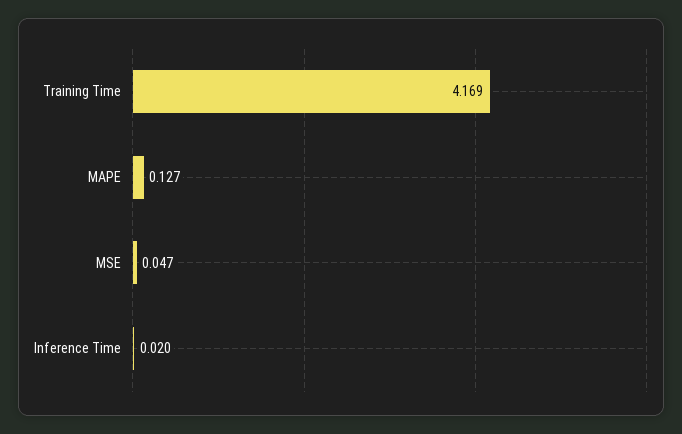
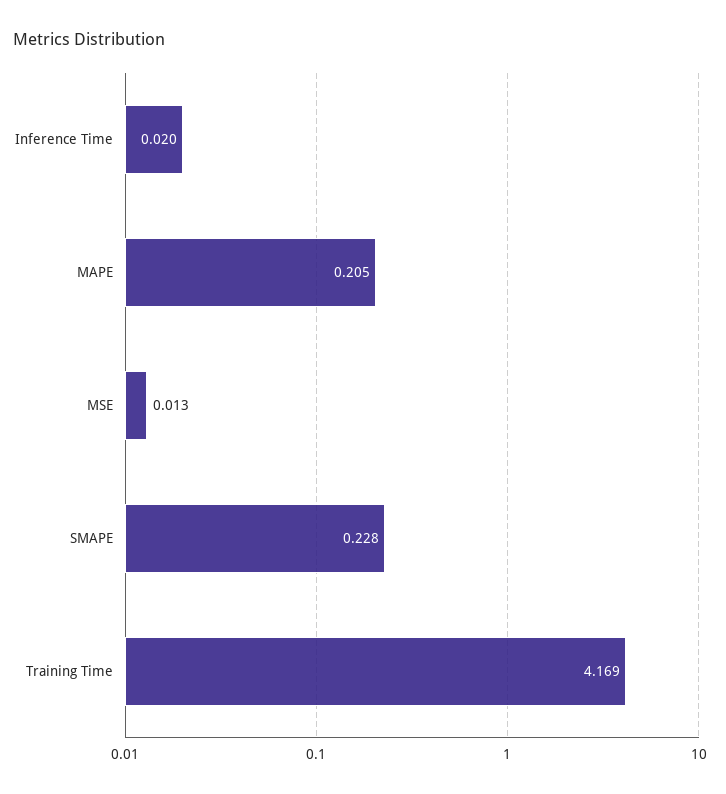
MAPE: 0.127 -> 0.205
MSE: 0.047 -> 0.013
SMAPE: none -> 0.228

